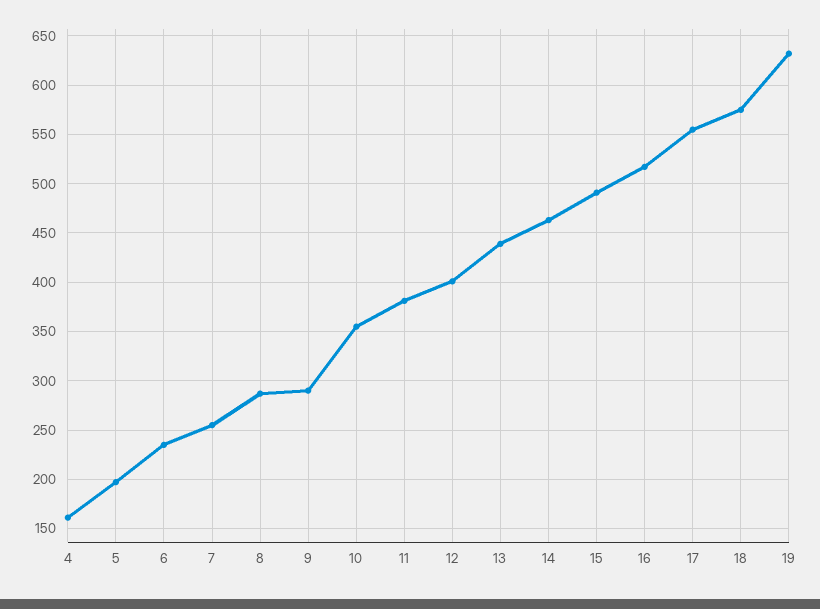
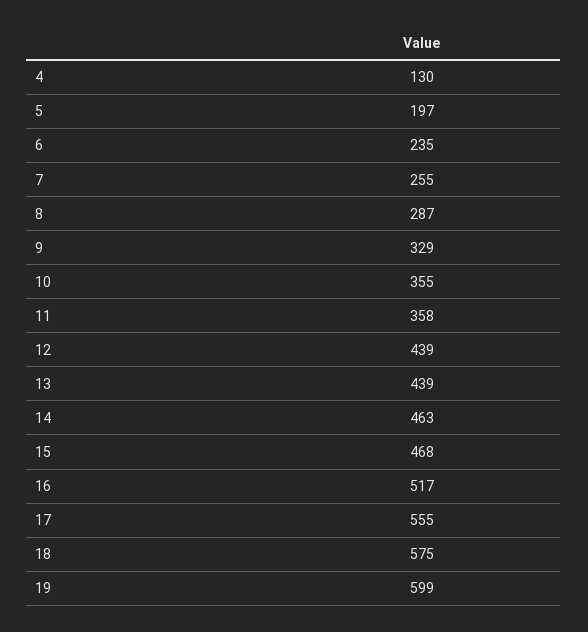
4: 160 -> 130
9: 290 -> 329
11: 380 -> 358
12: 400 -> 439
15: 490 -> 468
19: 630 -> 599

